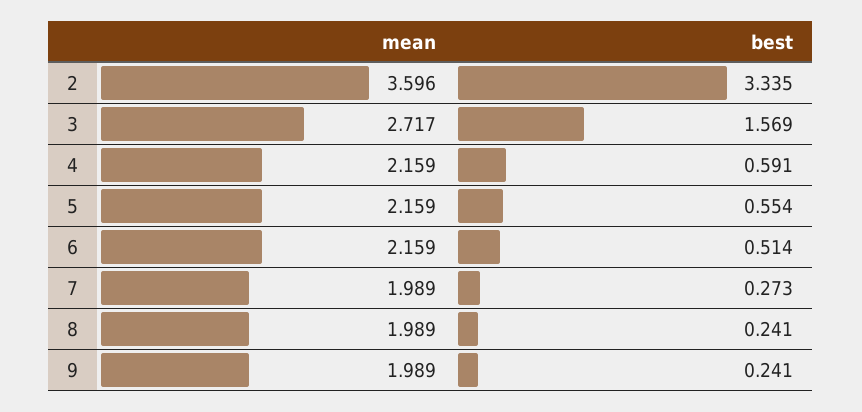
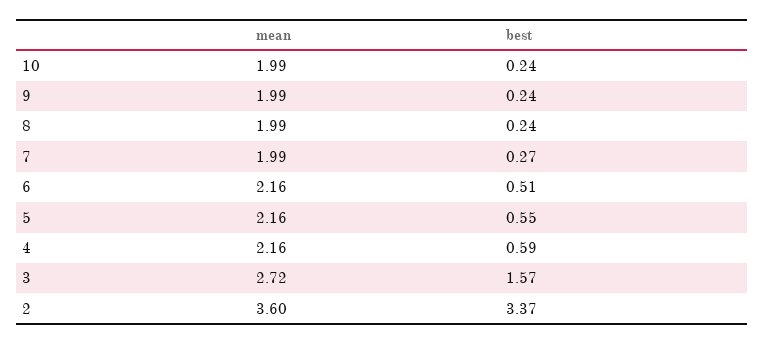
best, 2: 3.335 -> 3.37
mean, 10: none -> 1.99
best, 10: none -> 0.24

